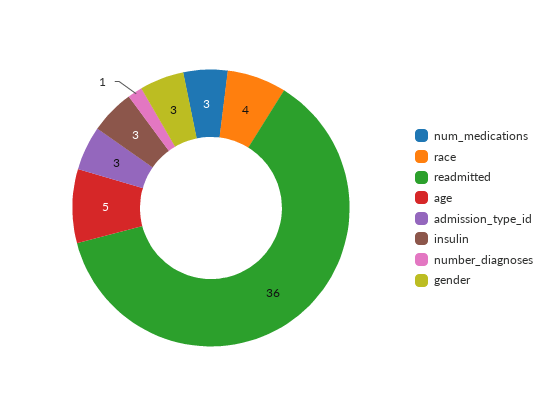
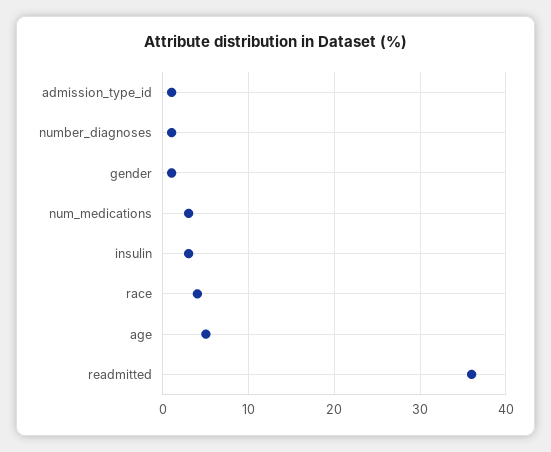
admission_type_id: 3 -> 1
gender: 3 -> 1

